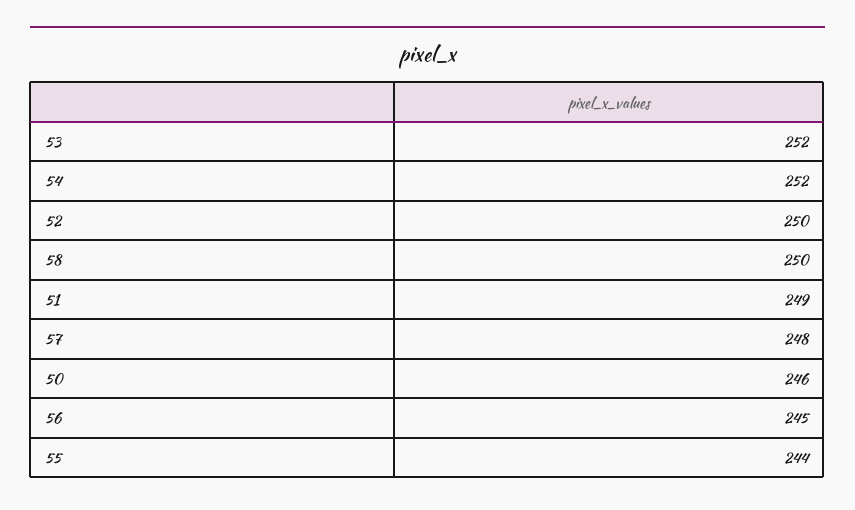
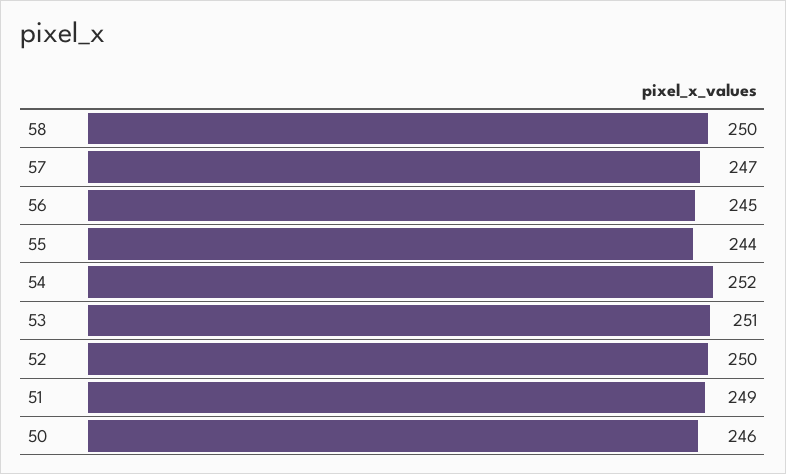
53: 252 -> 251
57: 248 -> 247

